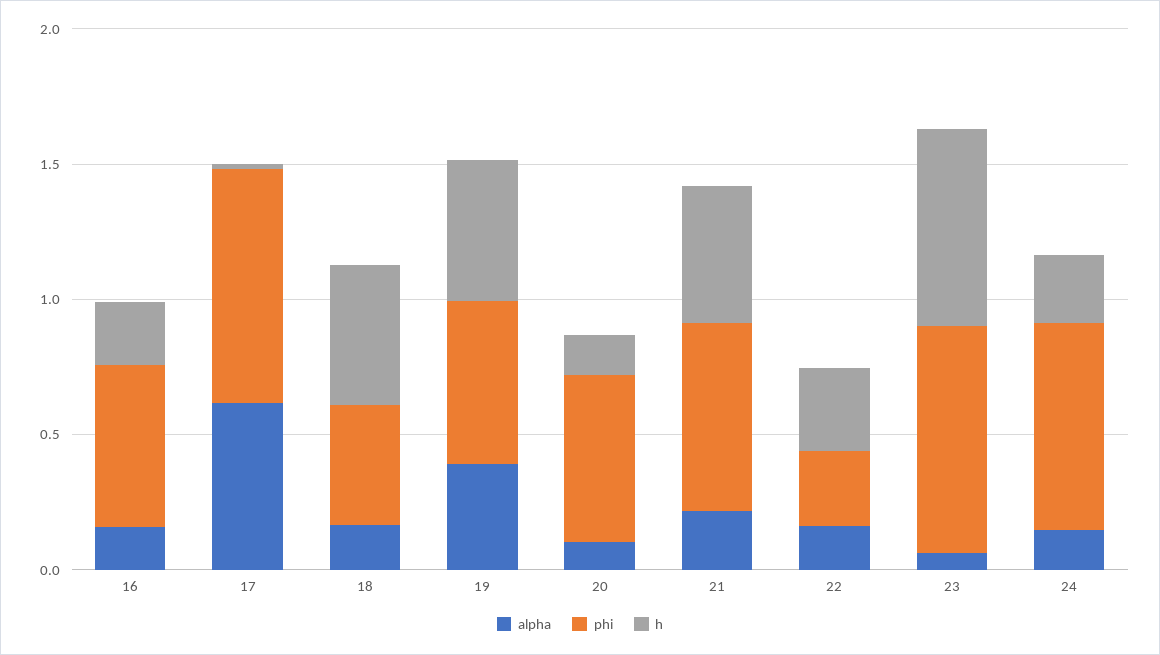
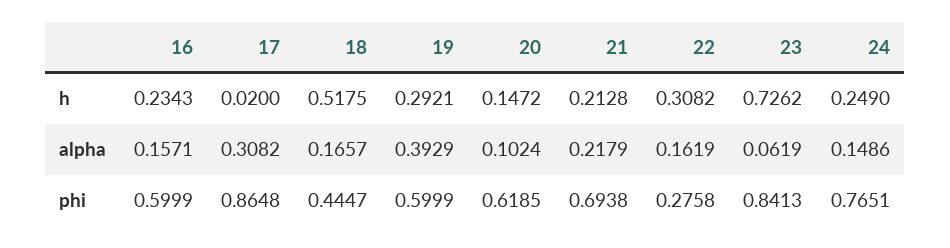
alpha, 17: 0.6 -> 0.3082
h, 19: 0.5 -> 0.2921
h, 21: 0.5 -> 0.2128

